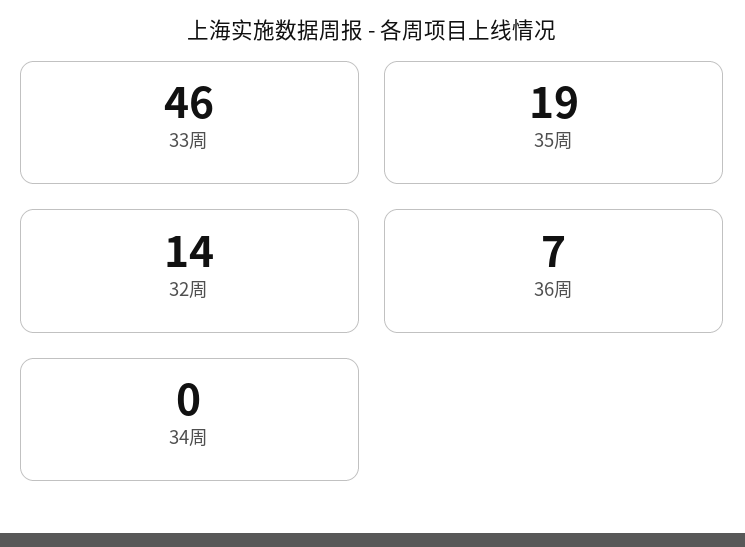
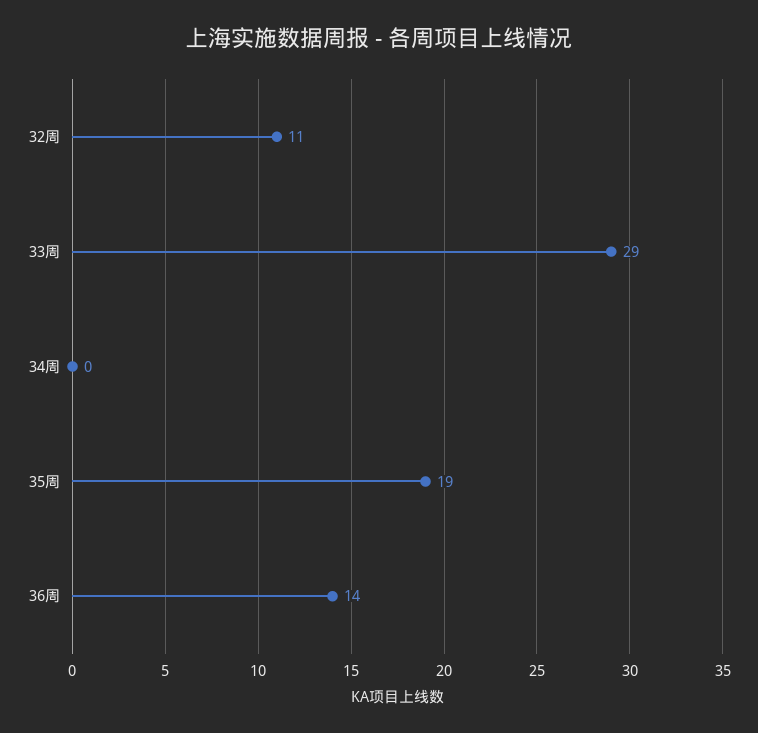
33周: 46 -> 29
32周: 14 -> 11
36周: 7 -> 14

